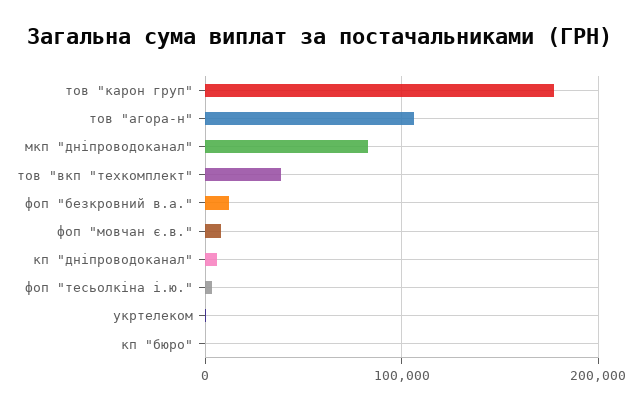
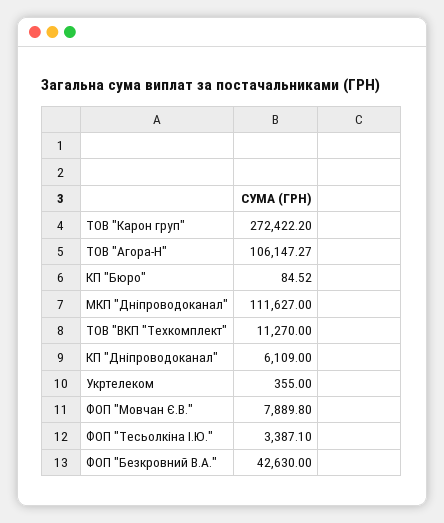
тов "карон груп": 180000 -> 272422.2
мкп "дніпроводоканал": 80000 -> 111627
тов "вкп "техкомплект": 40000 -> 11270
фоп "безкровний в.а.": 10000 -> 42630

